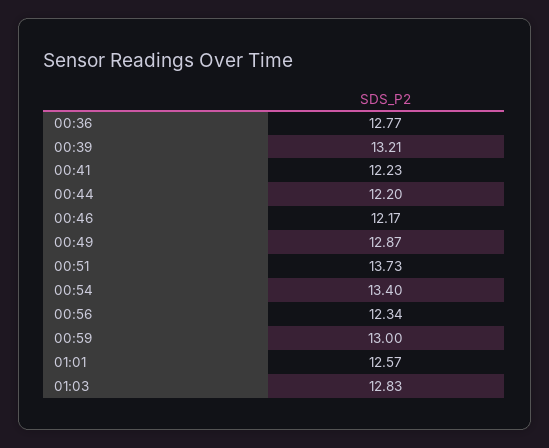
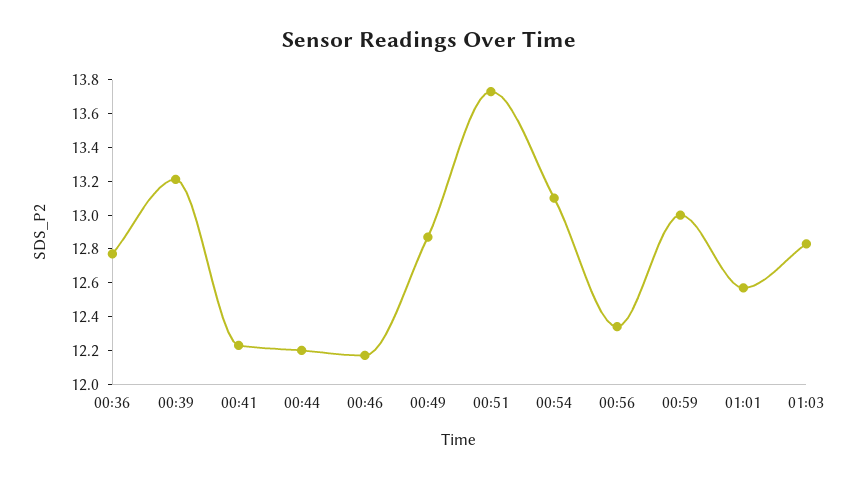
00:54: 13.4 -> 13.1

